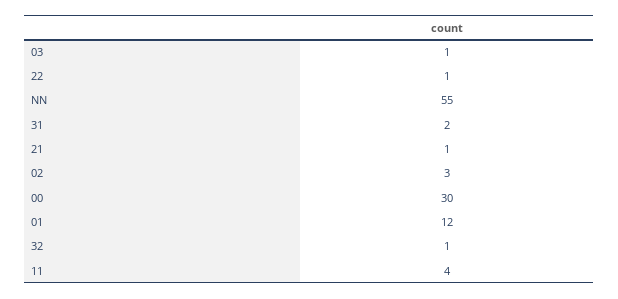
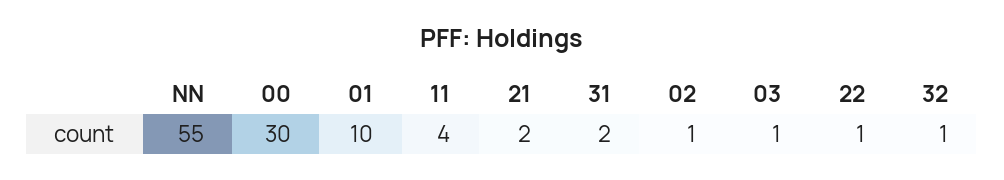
21: 1 -> 2
02: 3 -> 1
01: 12 -> 10

